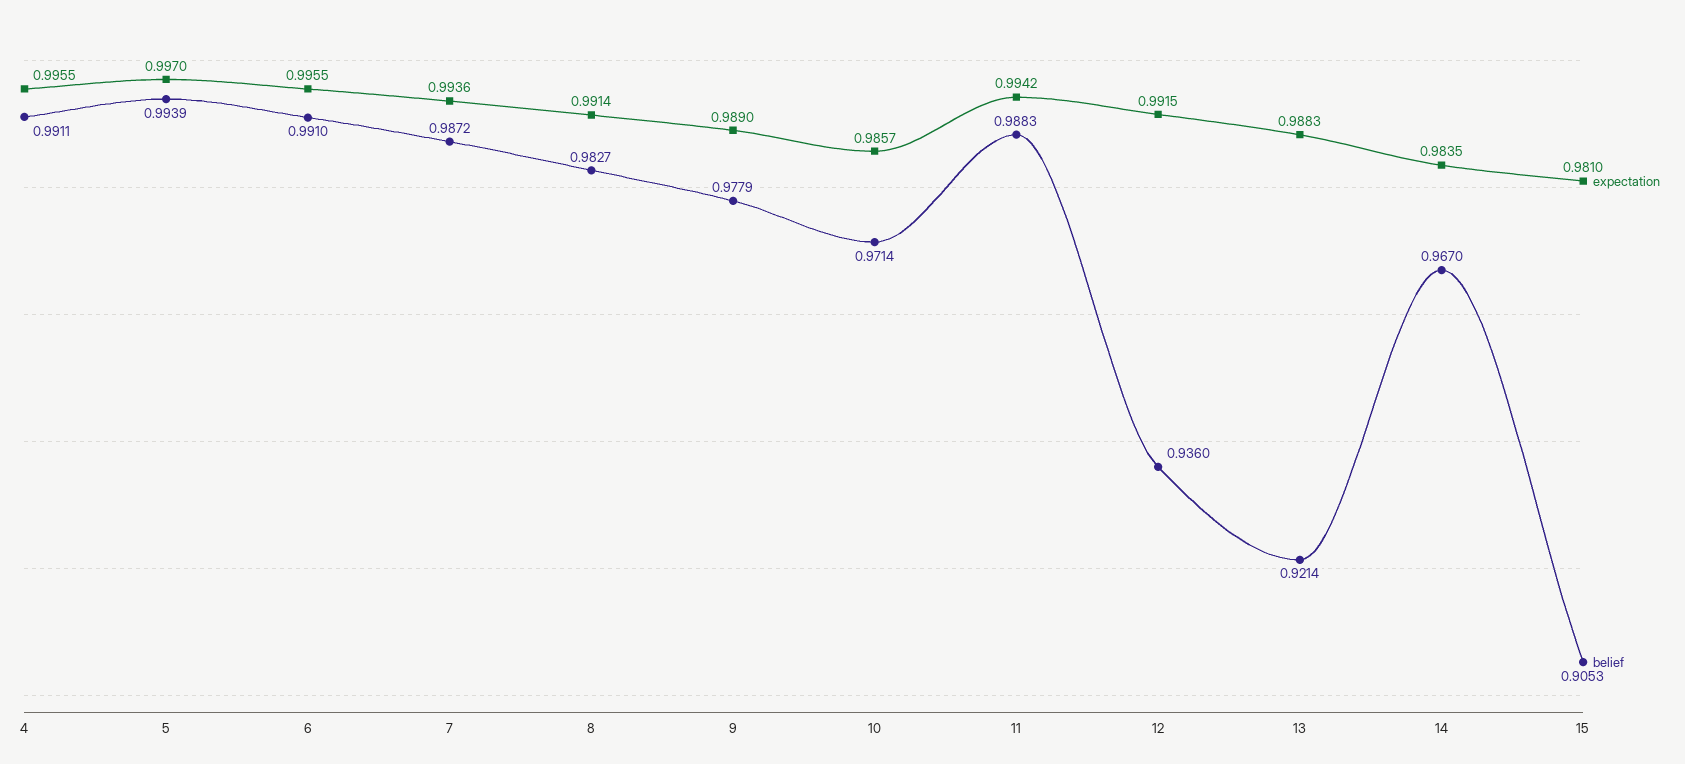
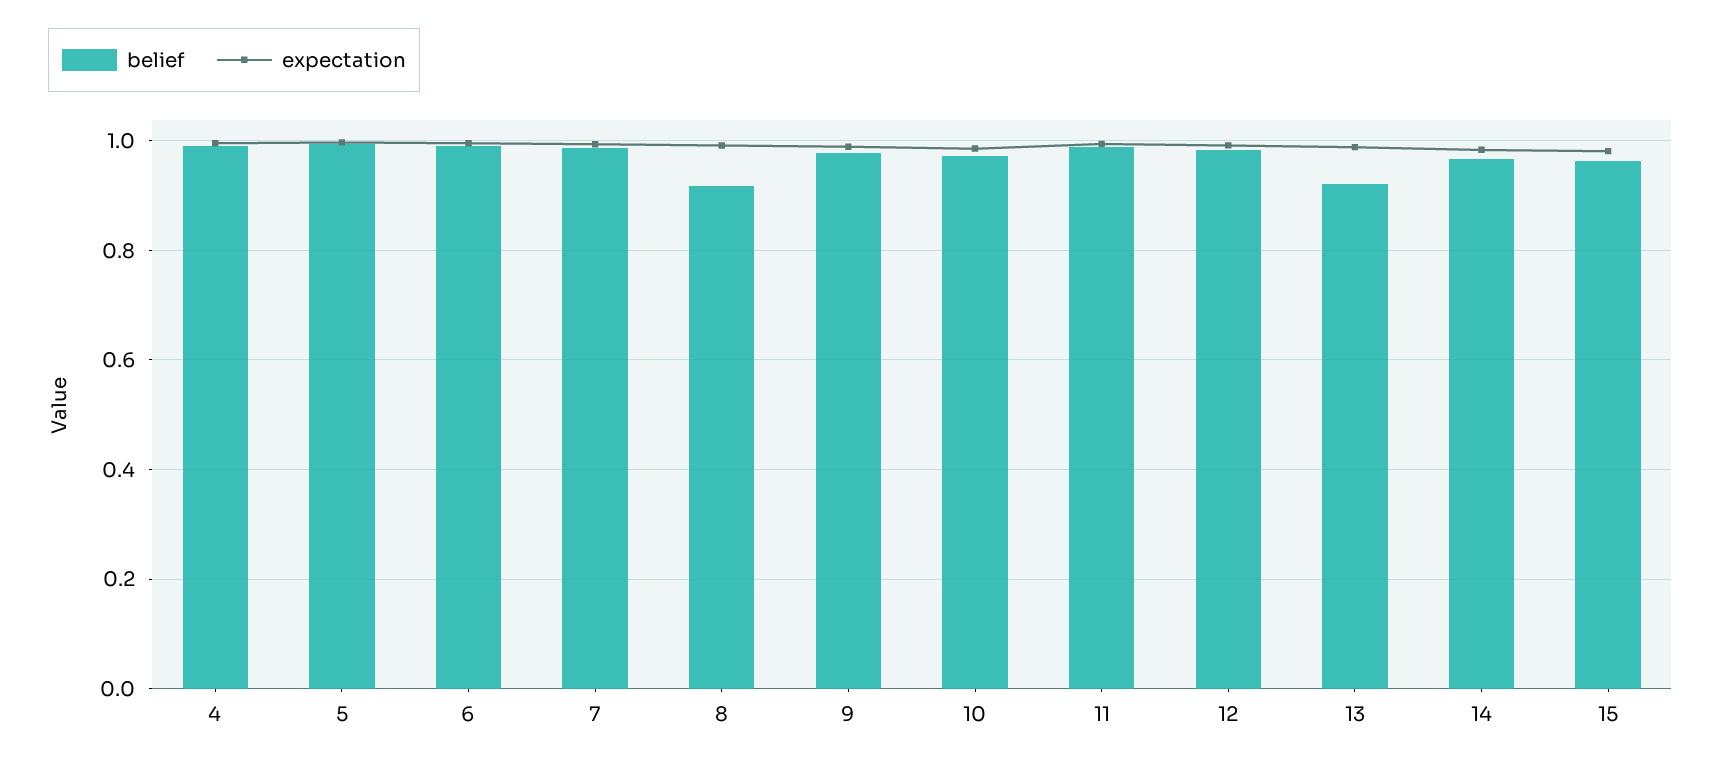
belief, 8: 0.9827 -> 0.92
belief, 12: 0.936 -> 0.98
belief, 15: 0.9053 -> 0.96

